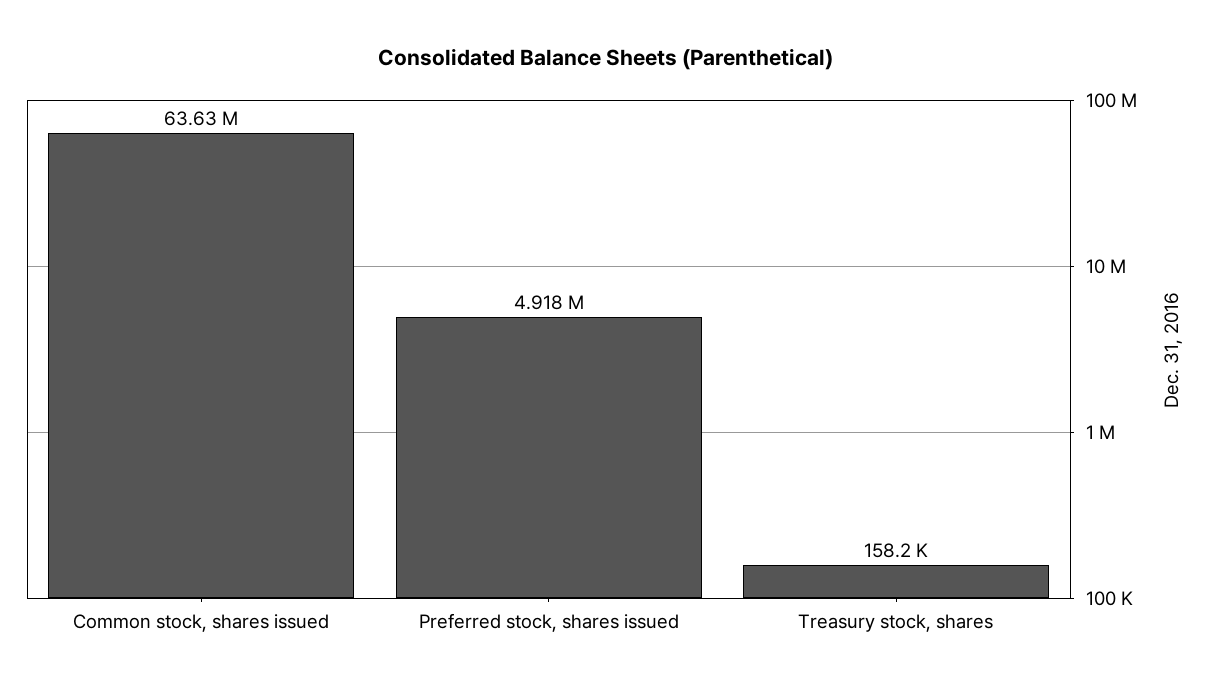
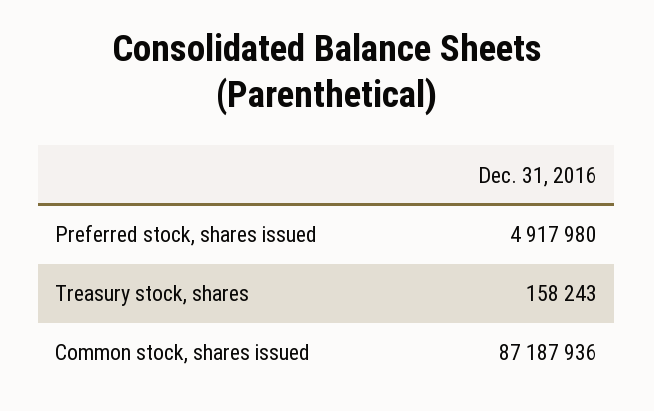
Common stock, shares issued: 63630000 -> 87187936

